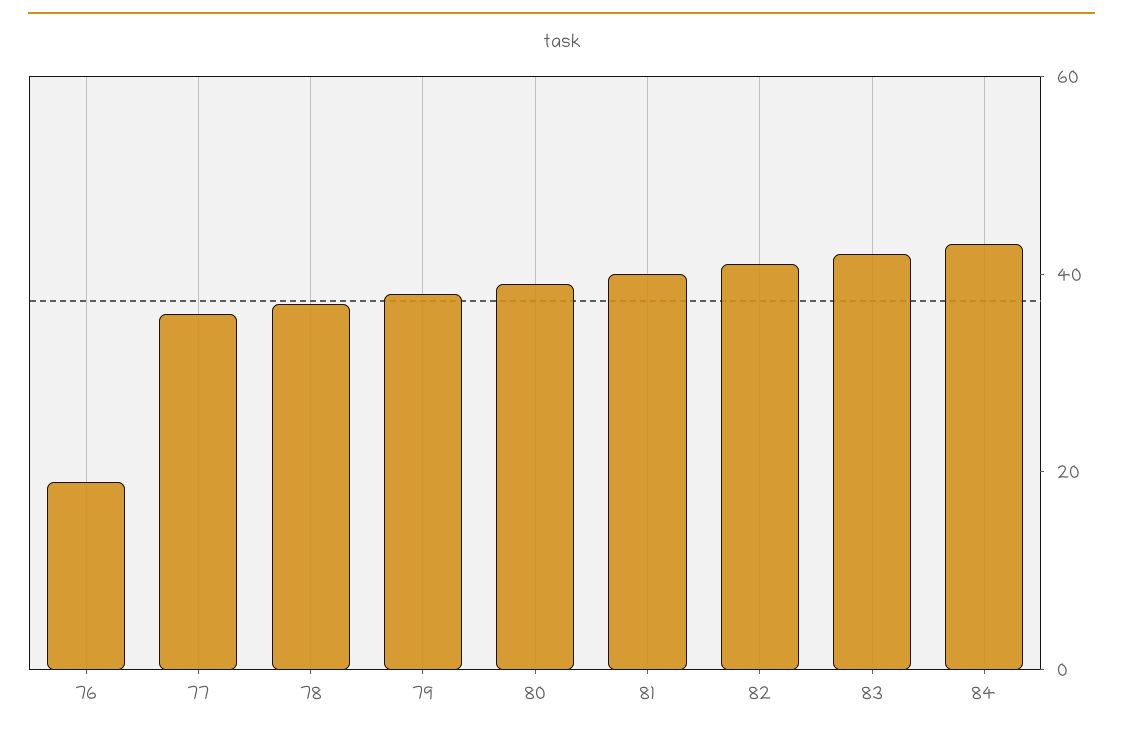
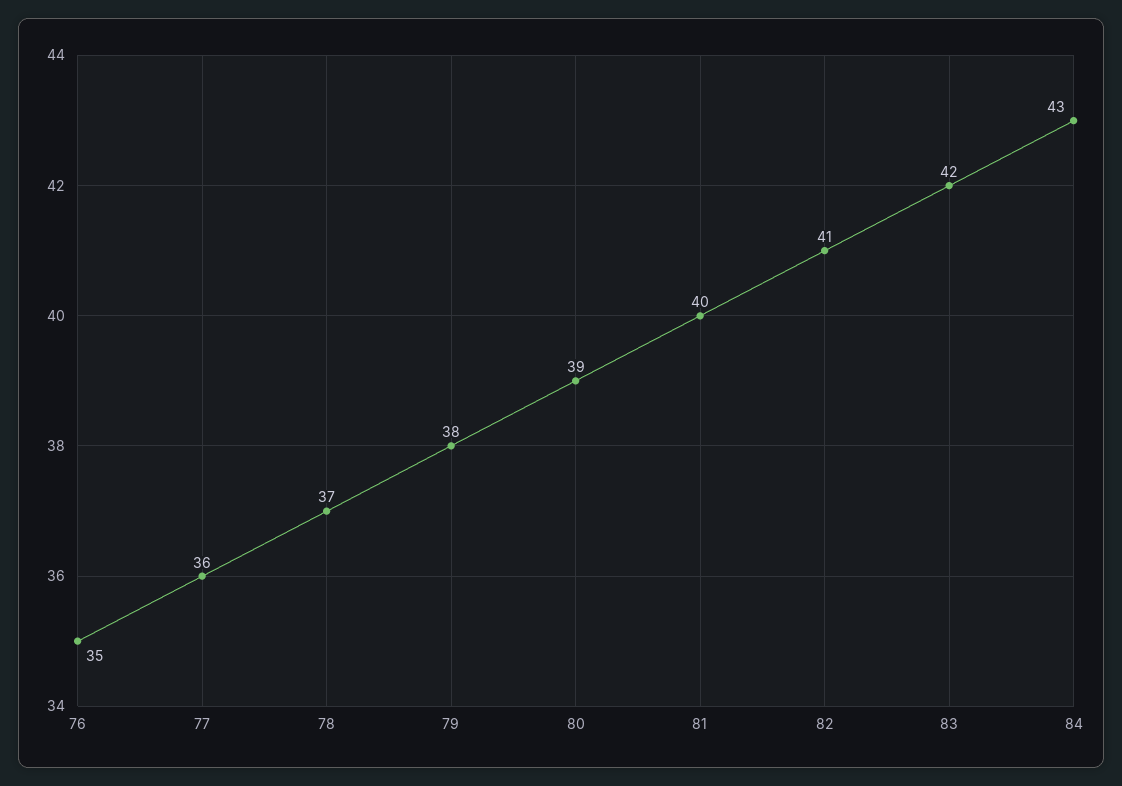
76: 20 -> 35

